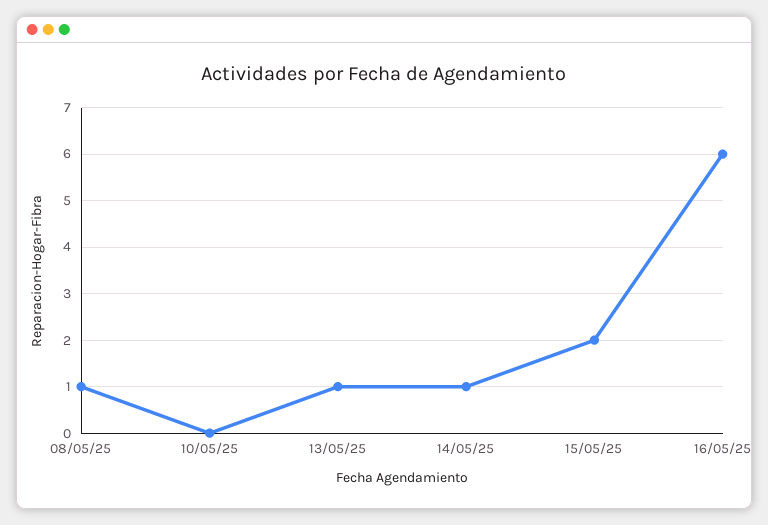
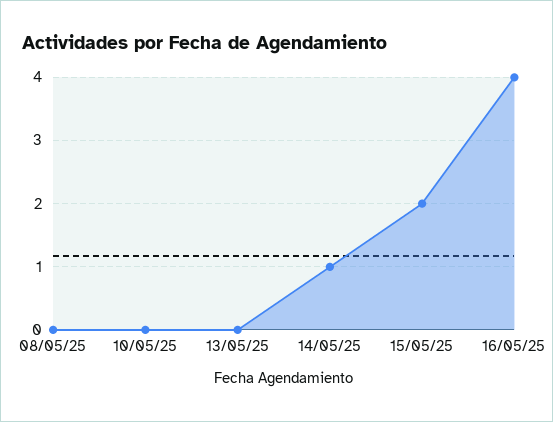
08/05/25: 1 -> 0
13/05/25: 1 -> 0
16/05/25: 6 -> 4

